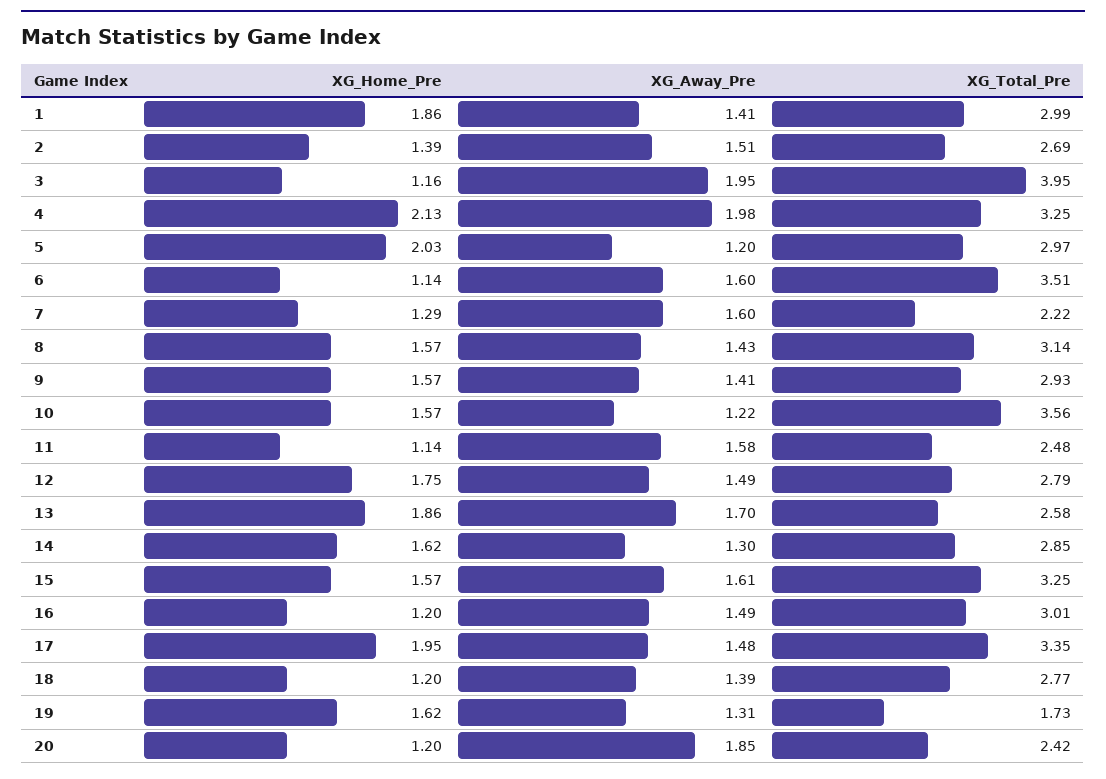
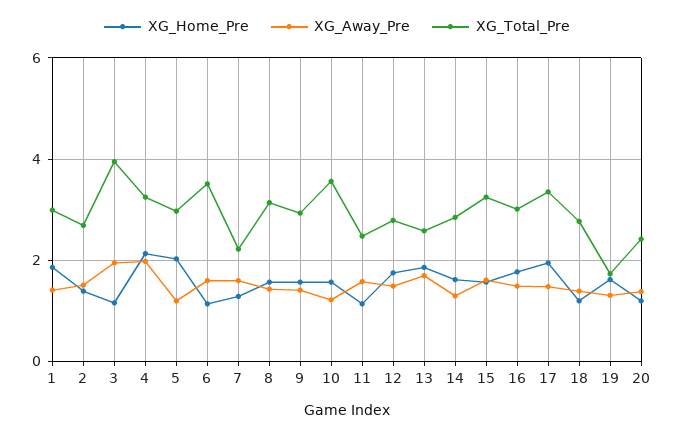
XG_Home_Pre, 16: 1.2 -> 1.8
XG_Away_Pre, 20: 1.85 -> 1.4

